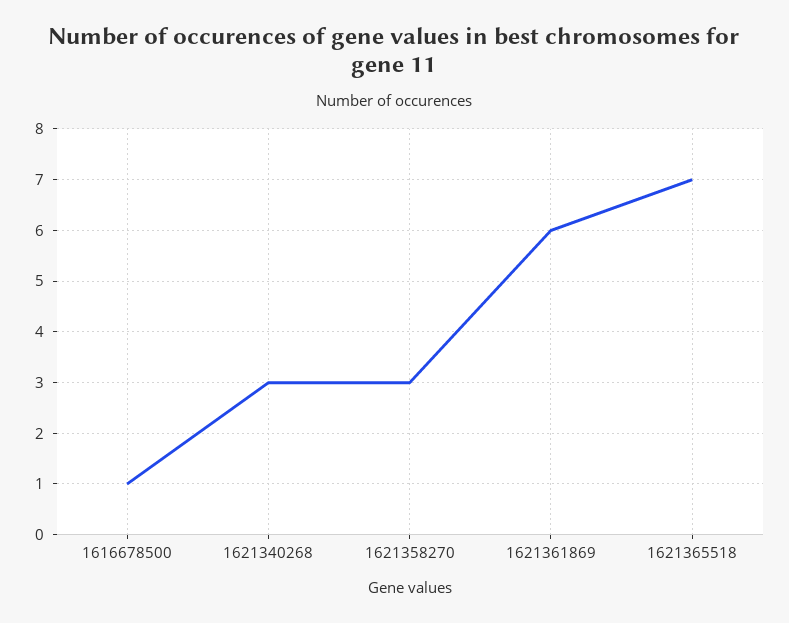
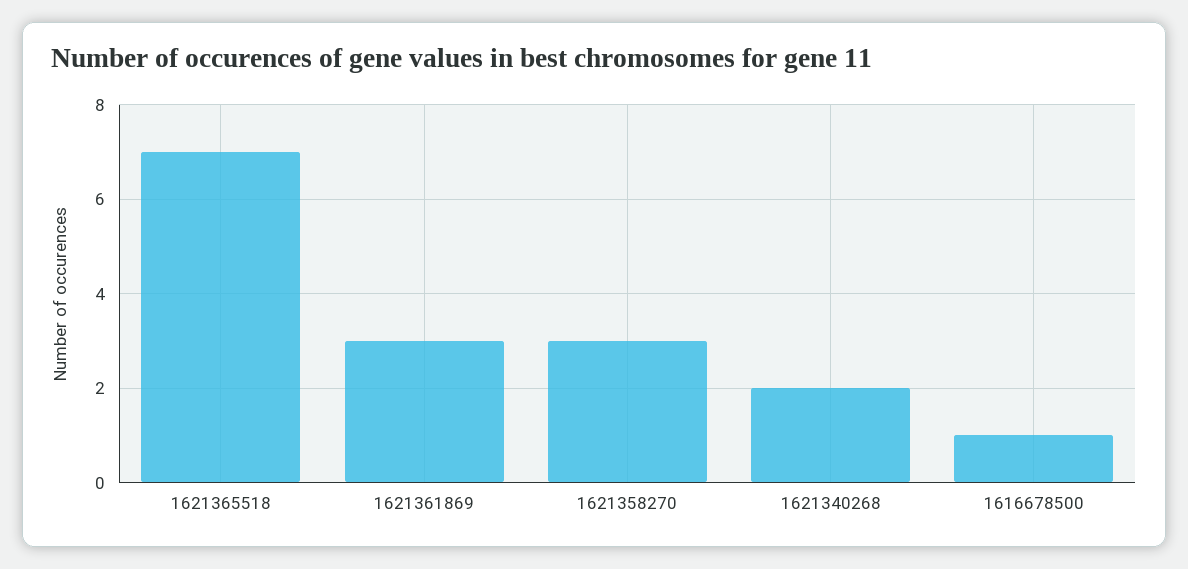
1621340268: 3 -> 2
1621361869: 6 -> 3

